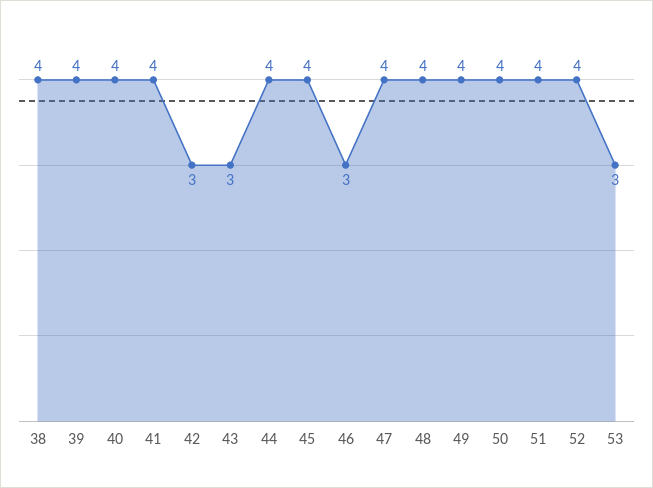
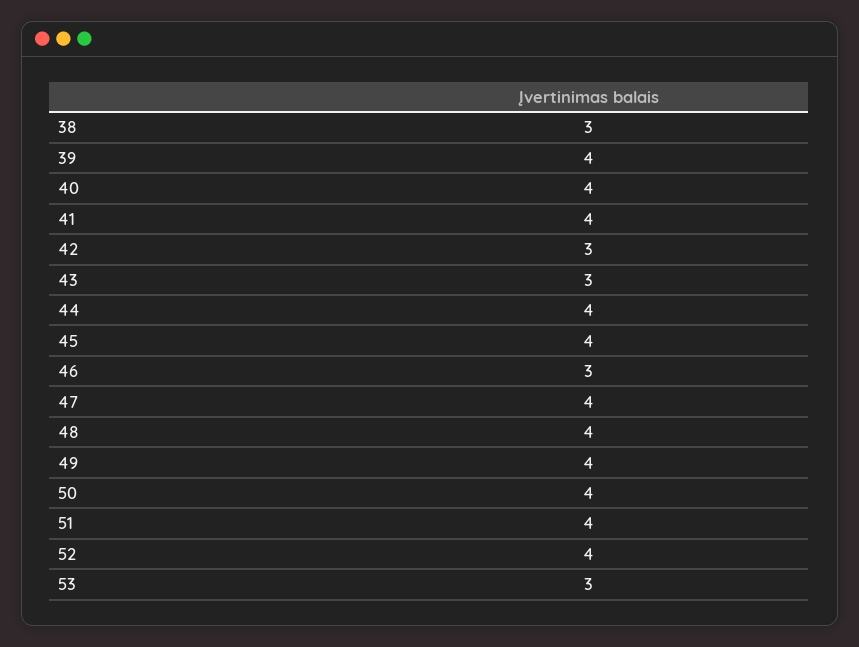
38: 4 -> 3

